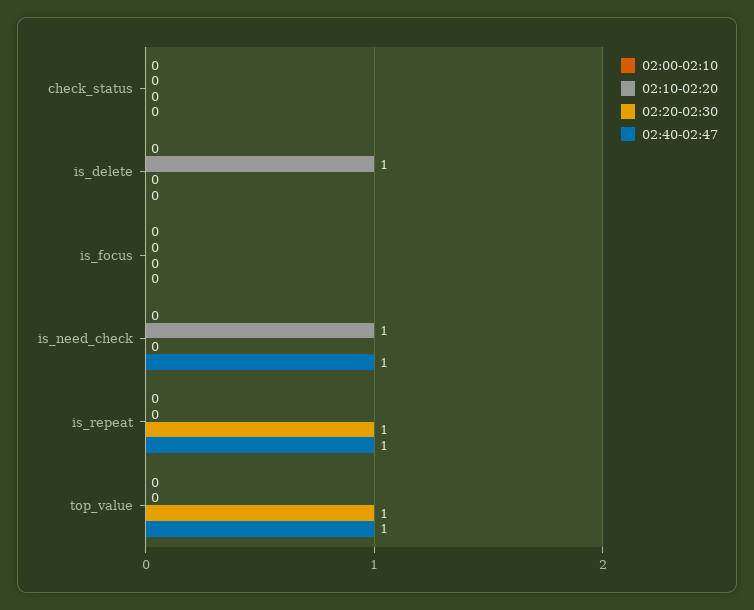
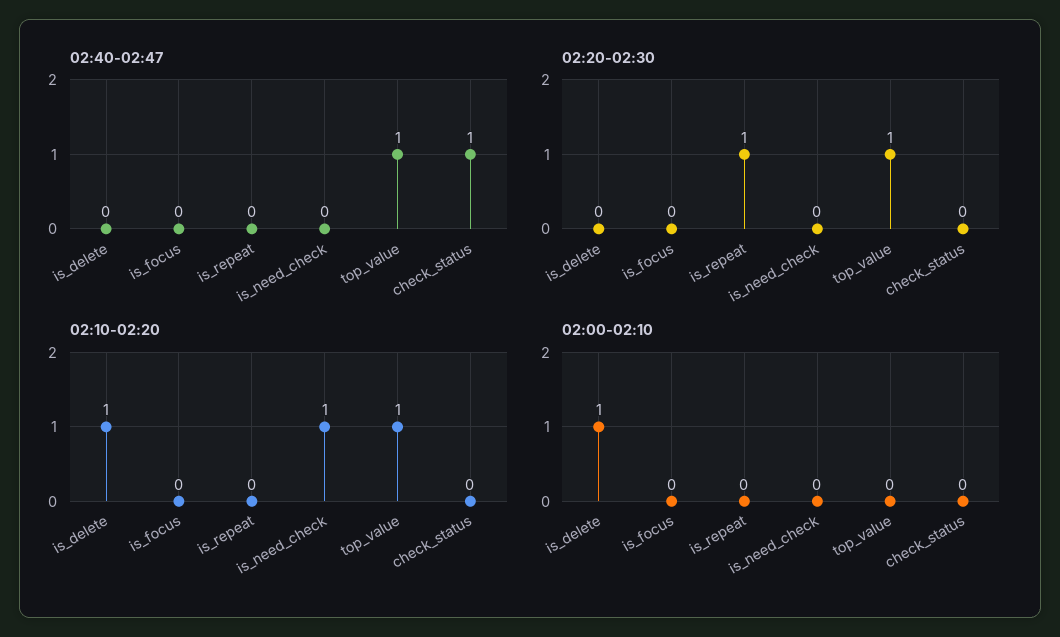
02:40-02:47, check_status: 0 -> 1
02:00-02:10, is_delete: 0 -> 1
02:40-02:47, is_need_check: 1 -> 0
02:40-02:47, is_repeat: 1 -> 0
02:10-02:20, top_value: 0 -> 1

